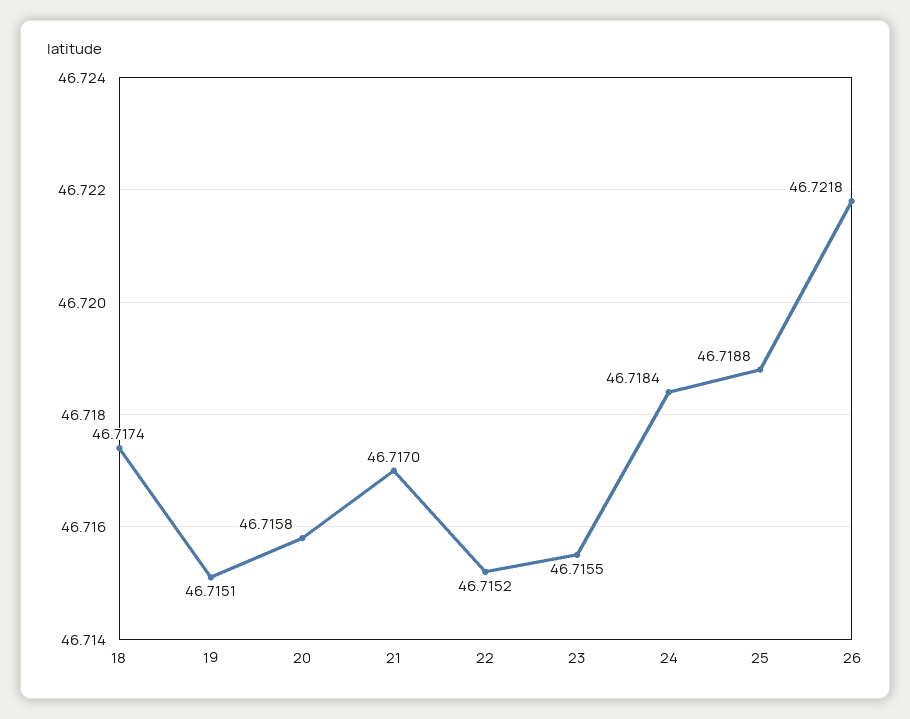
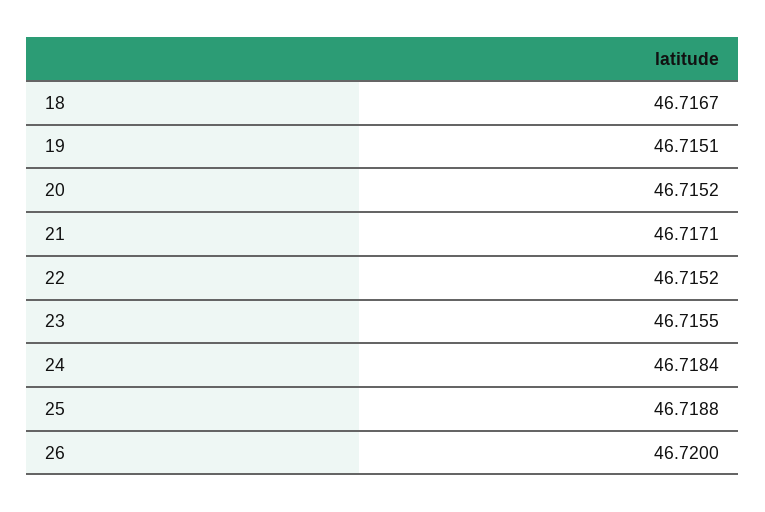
18: 46.7174 -> 46.7167
20: 46.7158 -> 46.7152
21: 46.717 -> 46.7171
26: 46.7218 -> 46.72

